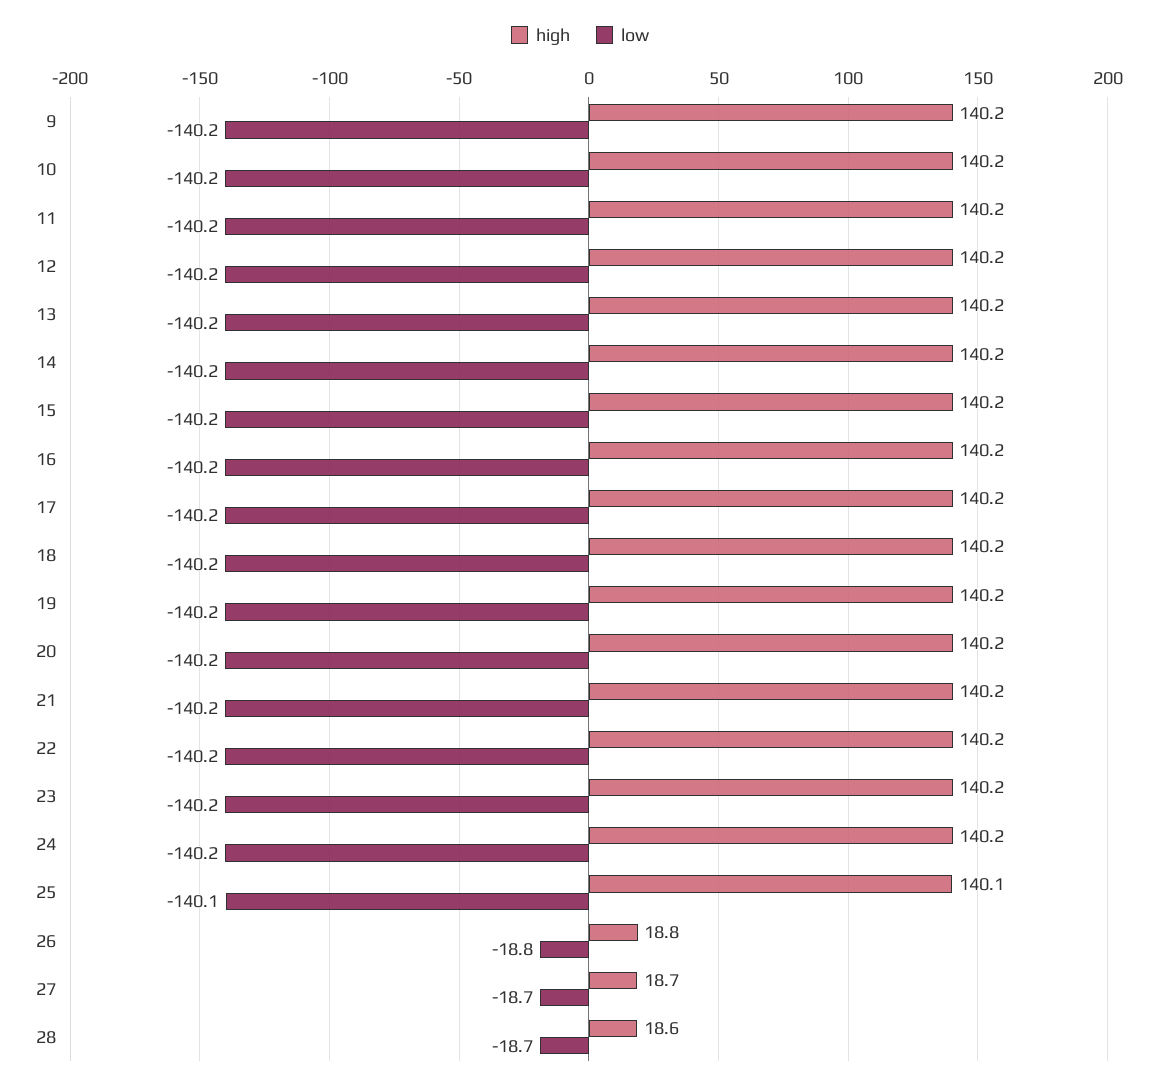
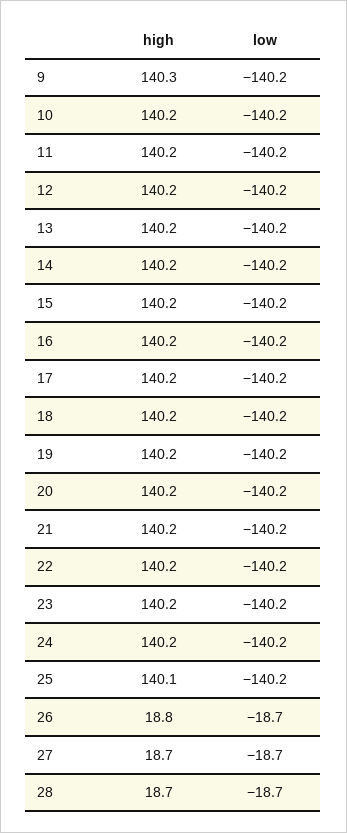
high, 9: 140.2 -> 140.3
low, 25: -140.1 -> -140.2
low, 26: -18.8 -> -18.7
high, 28: 18.6 -> 18.7

